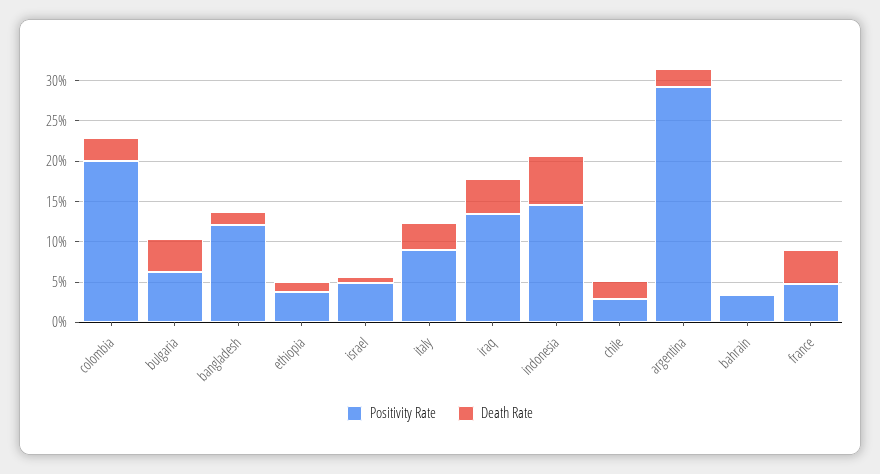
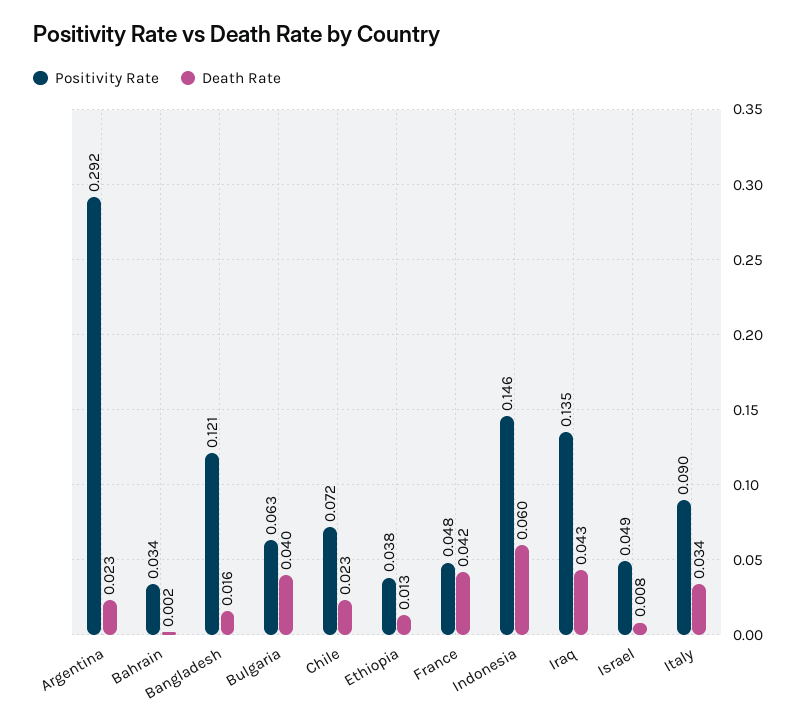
Positivity Rate, colombia: 0.2 -> none
Death Rate, colombia: 0.03 -> none
Positivity Rate, chile: 0.03 -> 0.072

